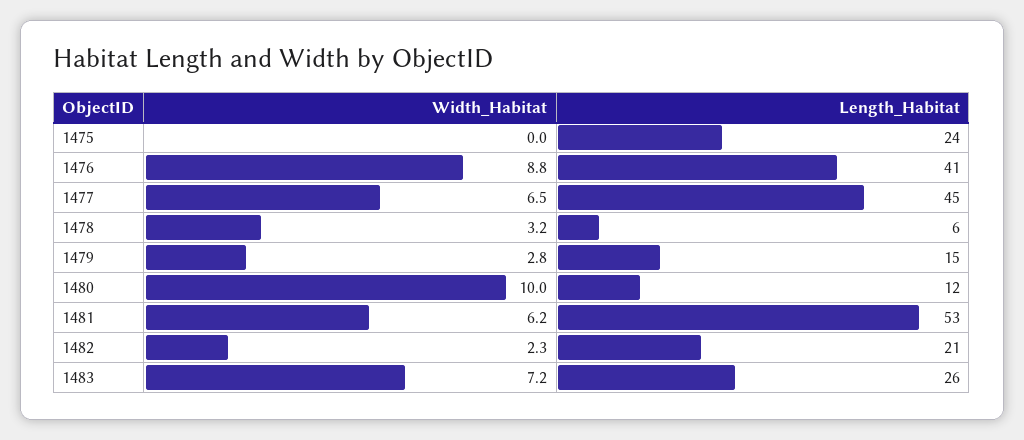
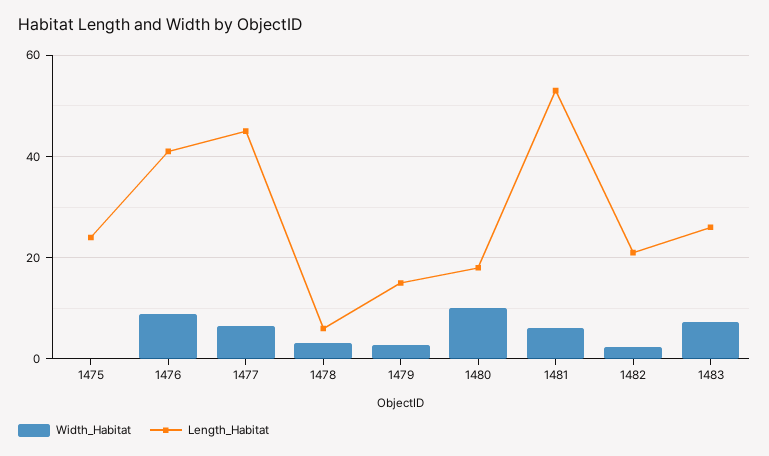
Length_Habitat, 1480: 12 -> 18

